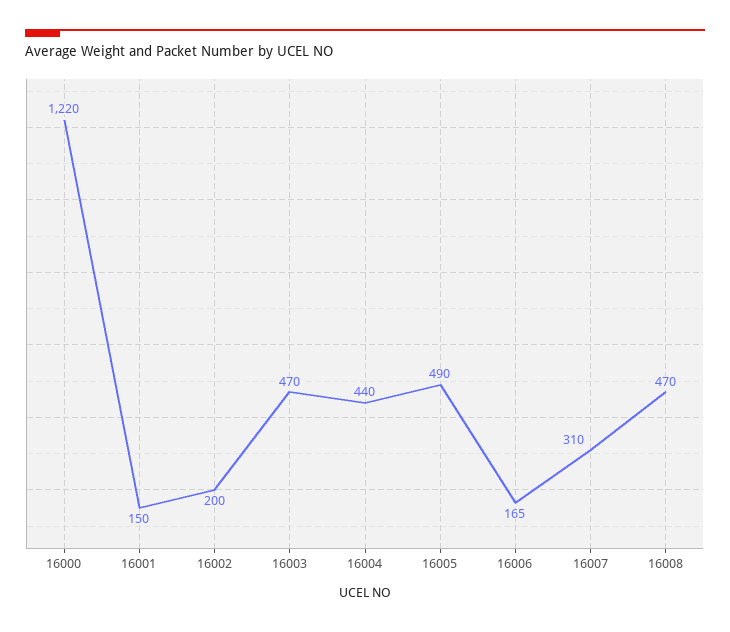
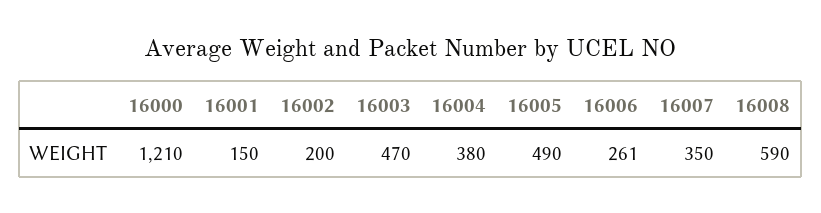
16000: 1220 -> 1210
16004: 440 -> 380
16006: 165 -> 261
16007: 310 -> 350
16008: 470 -> 590

